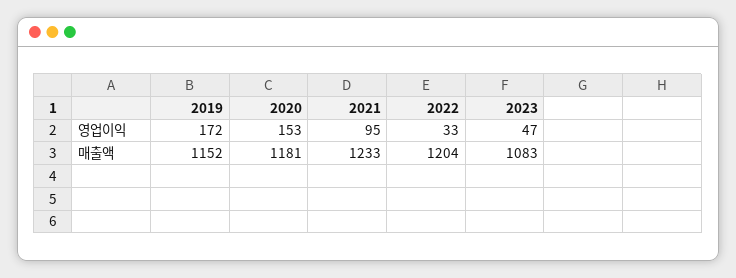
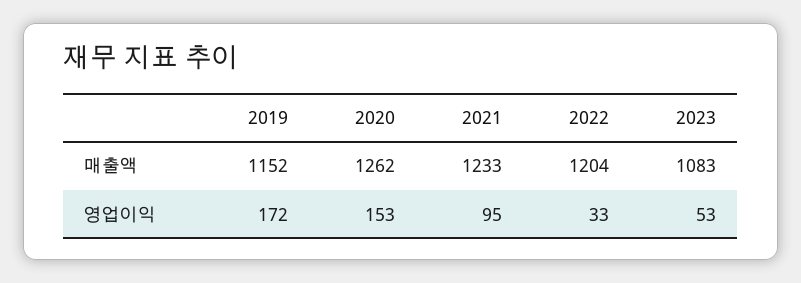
2023, 영업이익: 47 -> 53
2020, 매출액: 1181 -> 1262

